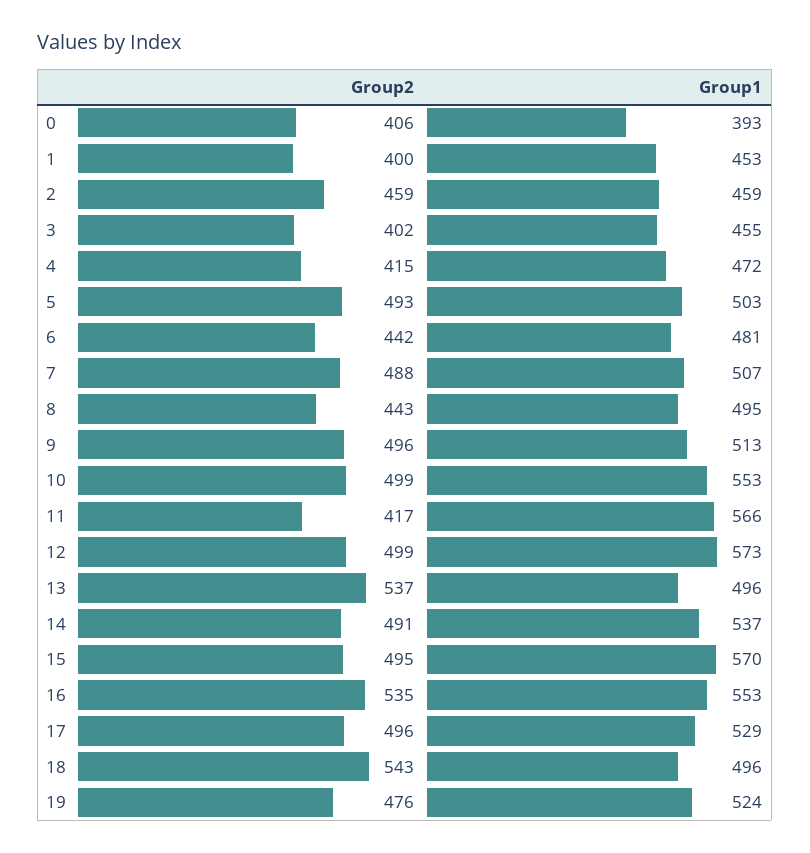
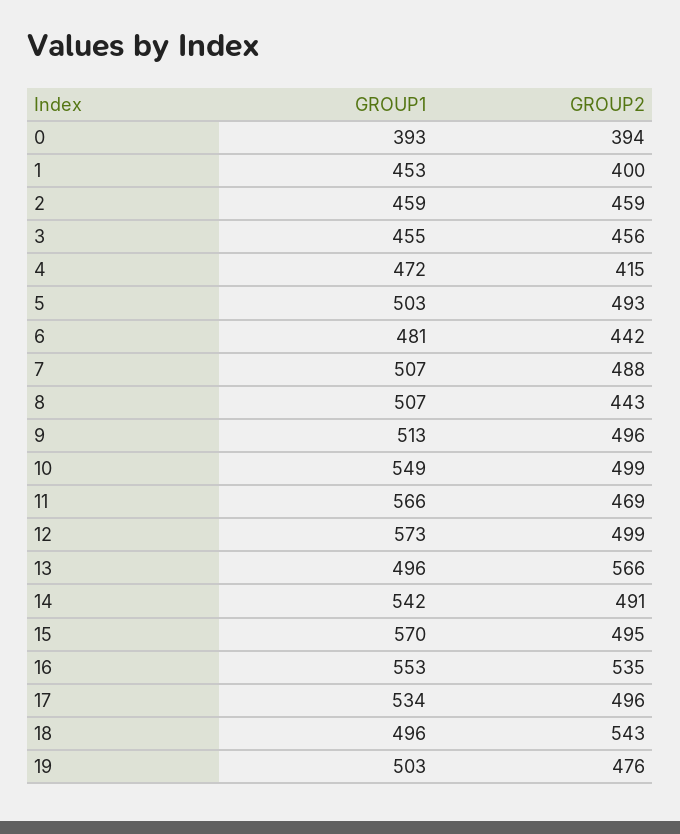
Group2, 0: 406 -> 394
Group2, 3: 402 -> 456
Group1, 8: 495 -> 507
Group1, 10: 553 -> 549
Group2, 11: 417 -> 469
Group2, 13: 537 -> 566
Group1, 14: 537 -> 542
Group1, 17: 529 -> 534
Group1, 19: 524 -> 503

